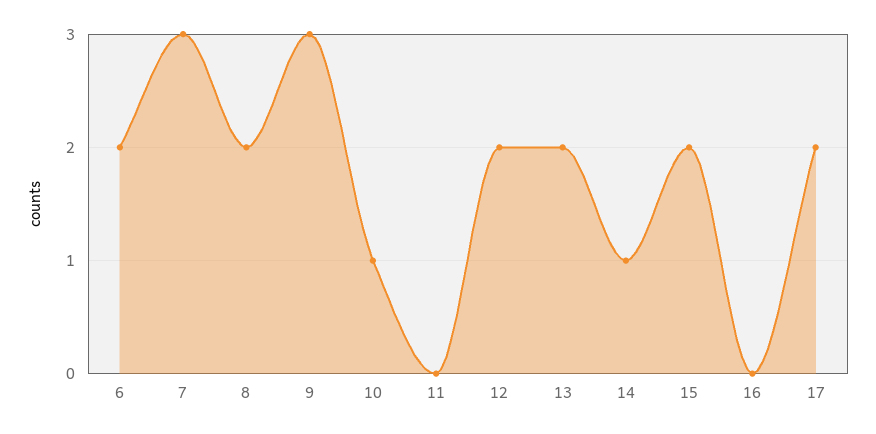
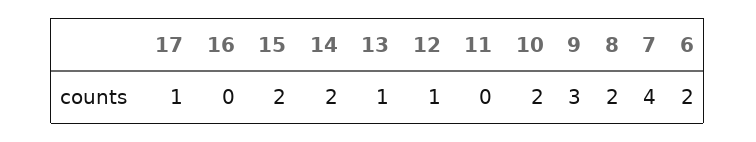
7: 3 -> 4
10: 1 -> 2
12: 2 -> 1
13: 2 -> 1
14: 1 -> 2
17: 2 -> 1

